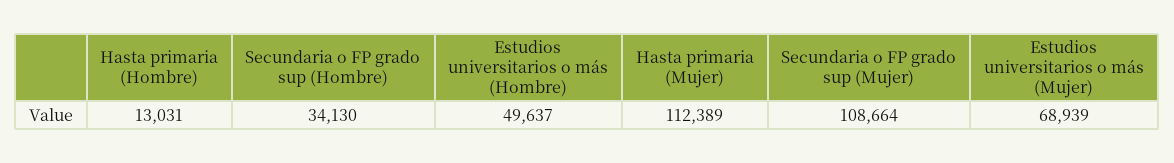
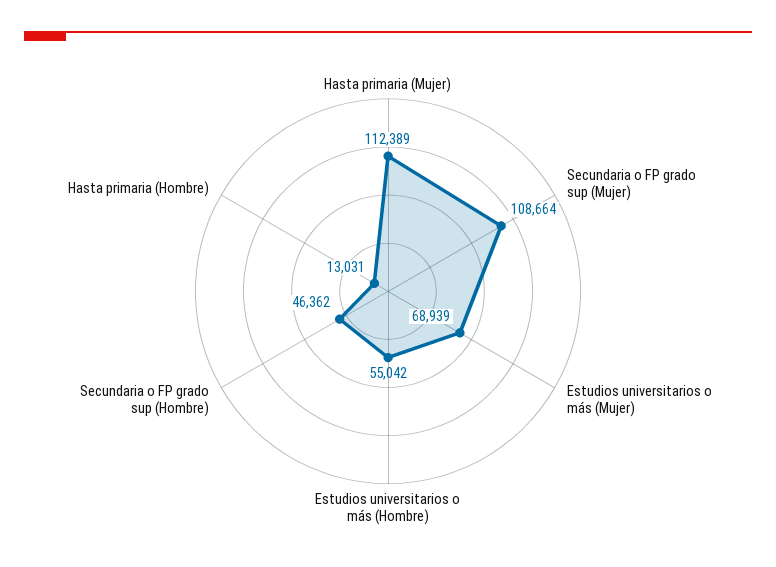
Secundaria o FP grado sup (Hombre): 34130 -> 46362
Estudios universitarios o más (Hombre): 49637 -> 55042

